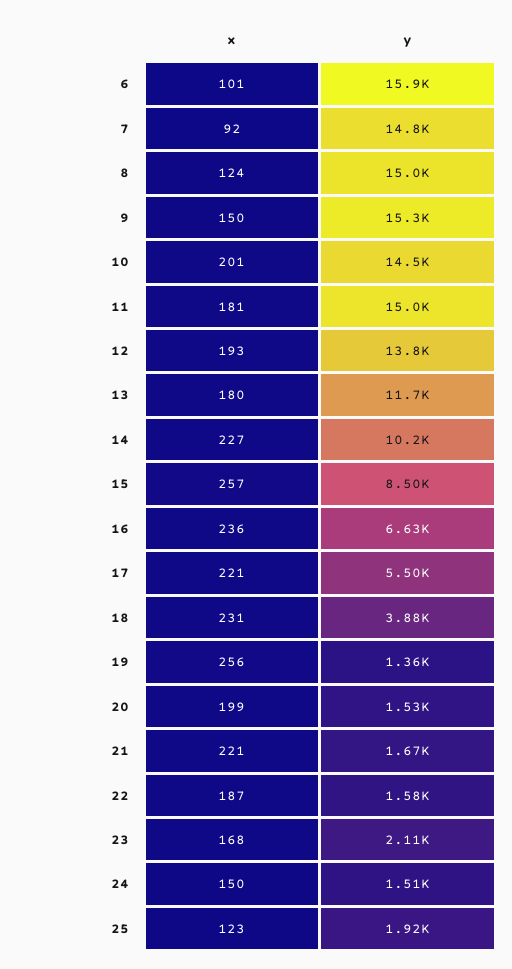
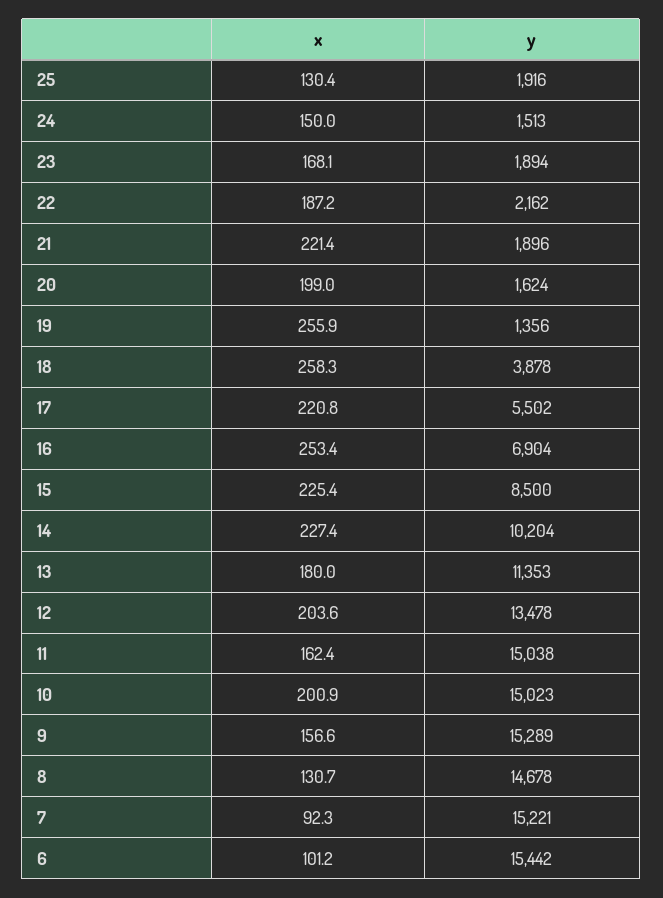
y, 6: 15900 -> 15442
y, 7: 14800 -> 15221
x, 8: 124 -> 130.7
y, 8: 15000 -> 14678
x, 9: 150 -> 156.6
y, 10: 14500 -> 15023
x, 11: 181 -> 162.4
x, 12: 193 -> 203.6
y, 12: 13800 -> 13478
y, 13: 11700 -> 11353
x, 15: 257 -> 225.4
x, 16: 236 -> 253.4
y, 16: 6630 -> 6904
x, 18: 231 -> 258.3
y, 20: 1530 -> 1624
y, 21: 1670 -> 1896
y, 22: 1580 -> 2162
y, 23: 2110 -> 1894
x, 25: 123 -> 130.4

